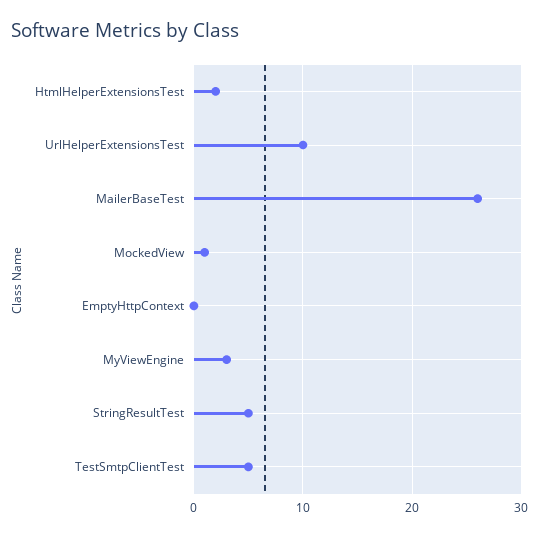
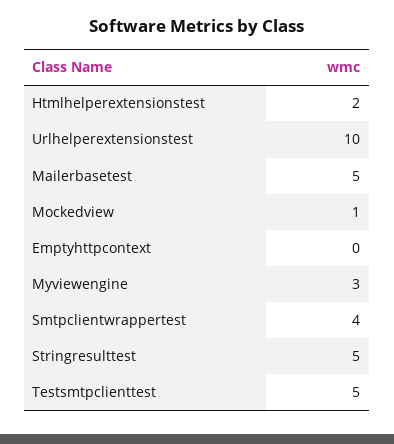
MailerBaseTest: 26 -> 5
Smtpclientwrappertest: none -> 4

